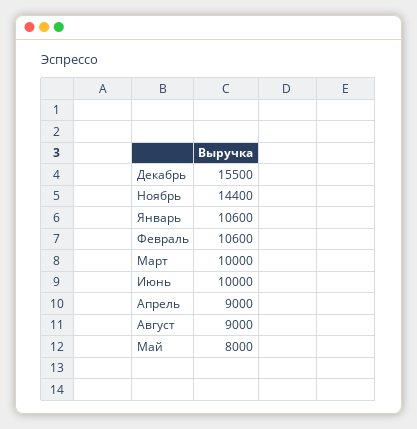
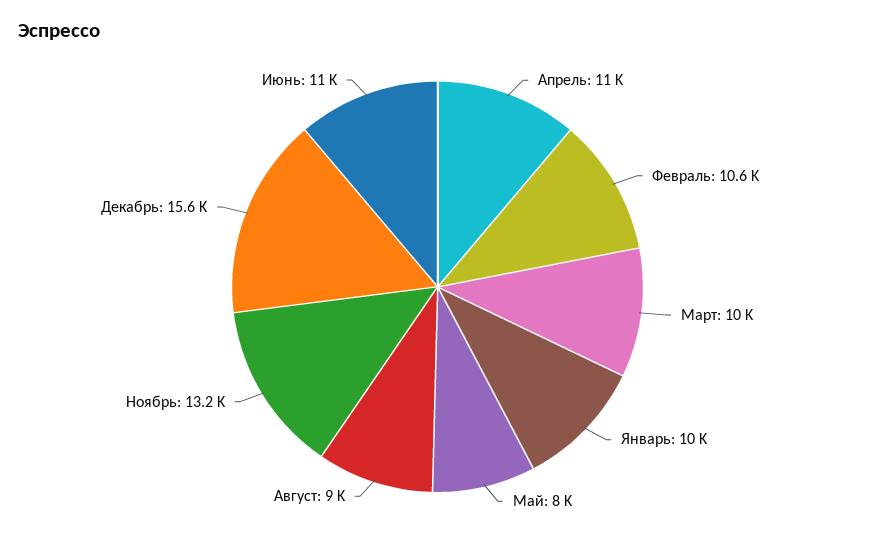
Декабрь: 15500 -> 15600
Ноябрь: 14400 -> 13200
Январь: 10600 -> 10000
Июнь: 10000 -> 11000
Апрель: 9000 -> 11000

